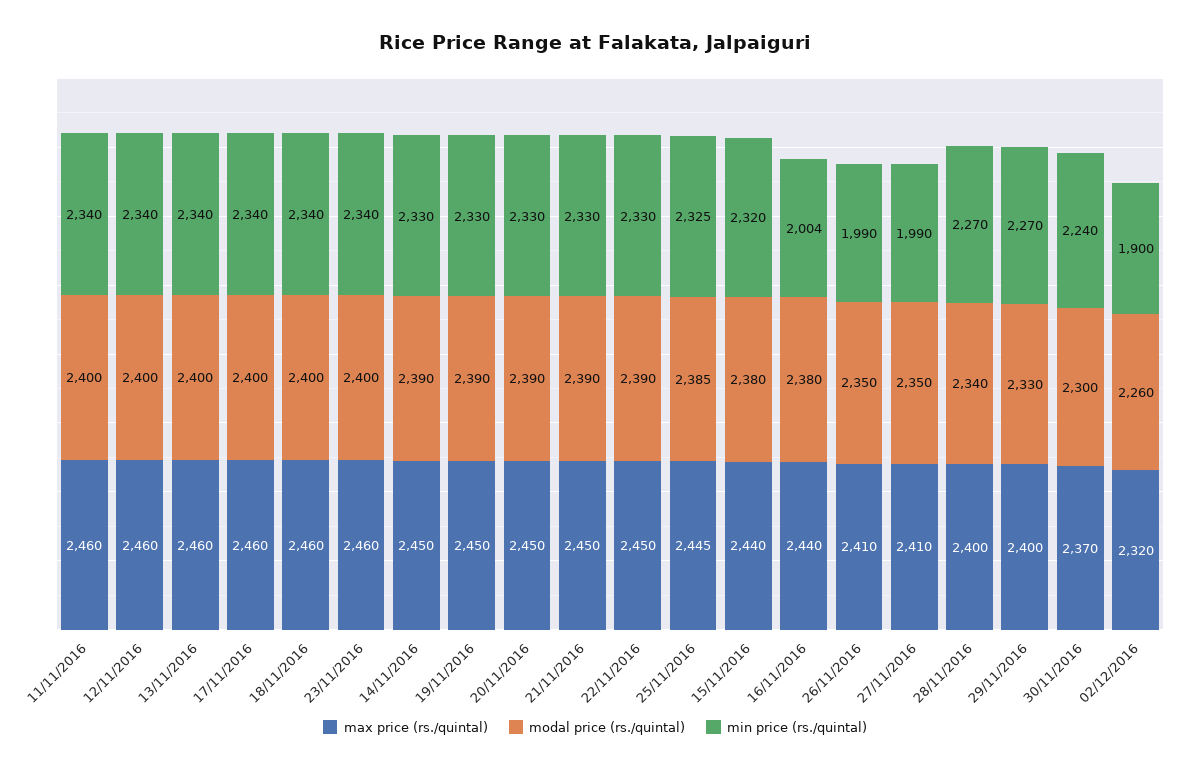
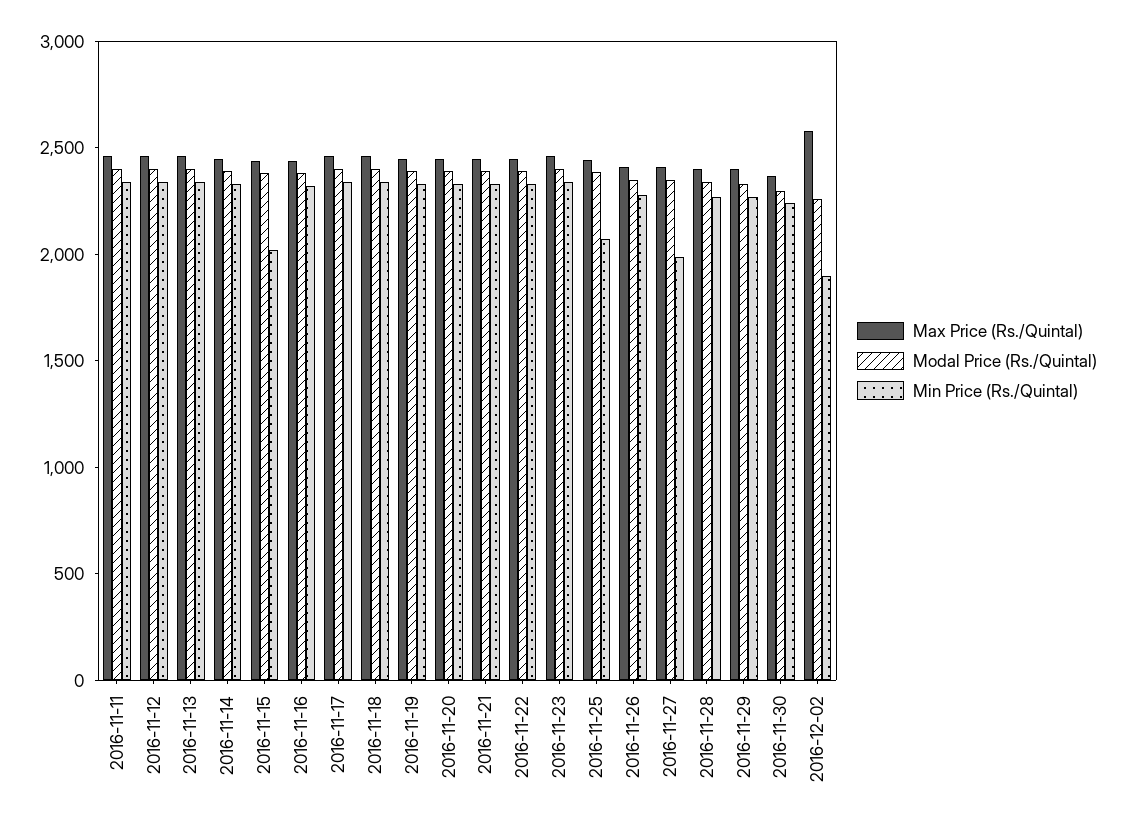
min price (rs./quintal), 25/11/2016: 2325 -> 2100
min price (rs./quintal), 15/11/2016: 2320 -> 2000
min price (rs./quintal), 16/11/2016: 2004 -> 2300
min price (rs./quintal), 26/11/2016: 1990 -> 2300
max price (rs./quintal), 02/12/2016: 2320 -> 2600

